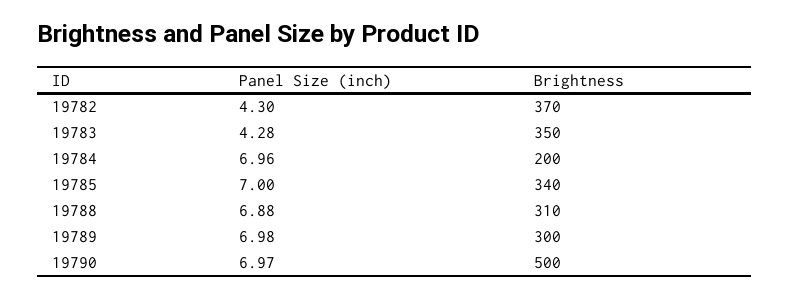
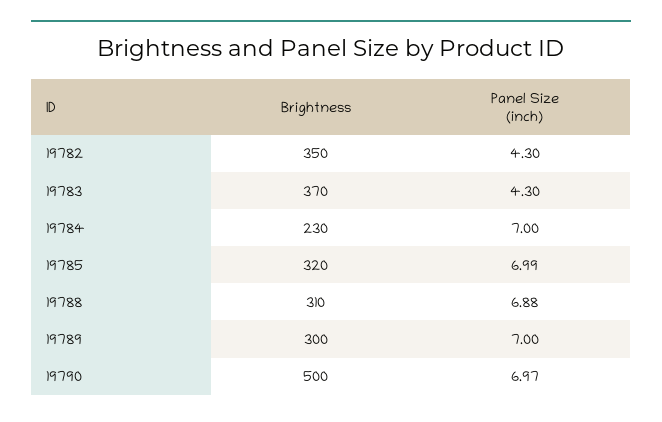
Brightness, 19782: 370 -> 350
Panel Size (inch), 19783: 4.28 -> 4.3
Brightness, 19783: 350 -> 370
Panel Size (inch), 19784: 6.96 -> 7
Brightness, 19784: 200 -> 230
Panel Size (inch), 19785: 7 -> 6.99
Brightness, 19785: 340 -> 320
Panel Size (inch), 19789: 6.98 -> 7

